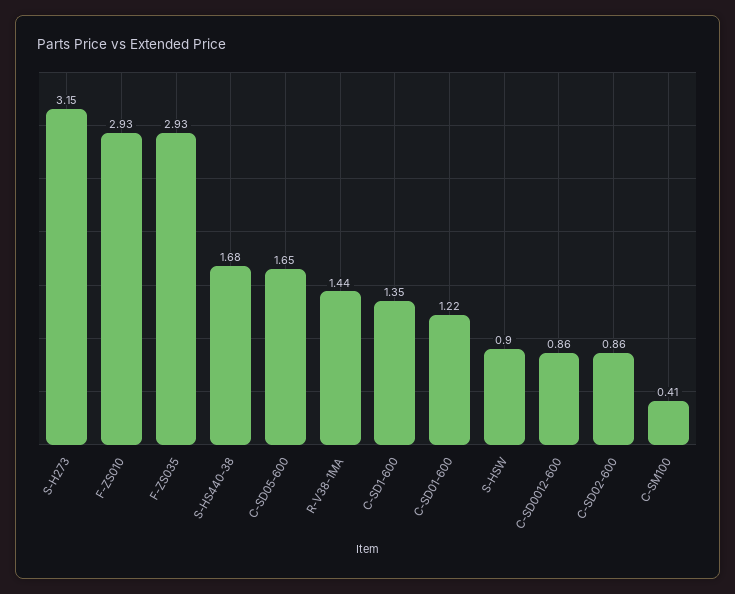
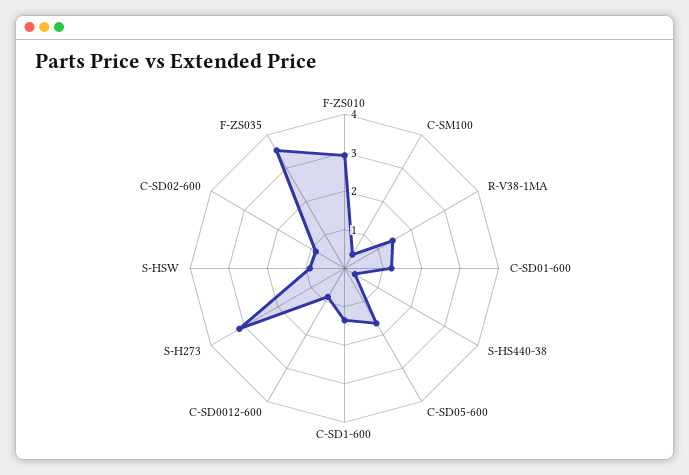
F-ZS035: 2.93 -> 3.5
S-HS440-38: 1.68 -> 0.25

